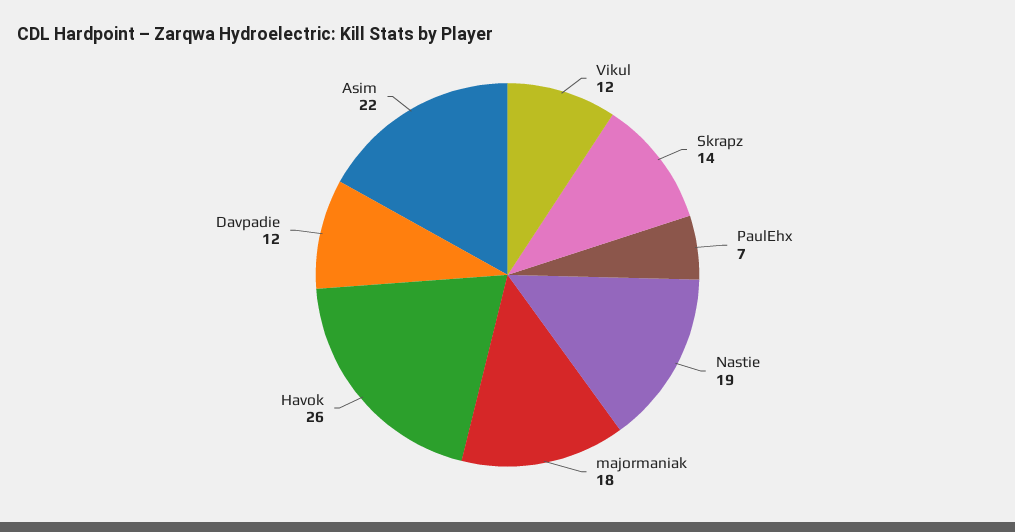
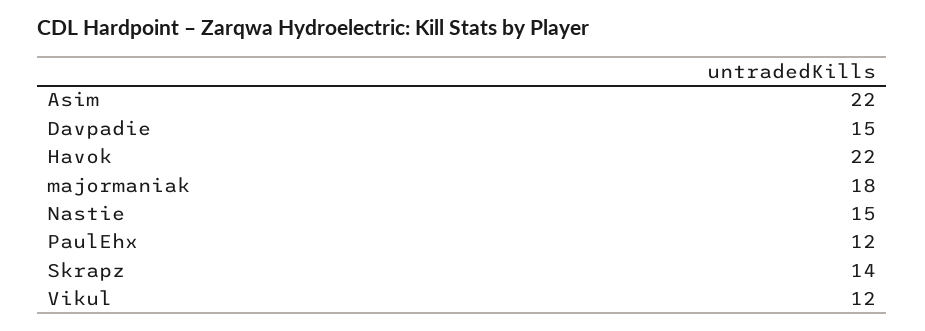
PaulEhx: 7 -> 12
Nastie: 19 -> 15
Havok: 26 -> 22
Davpadie: 12 -> 15

